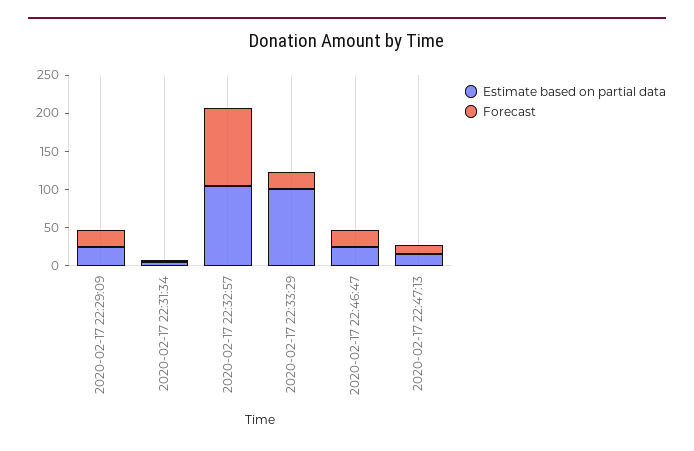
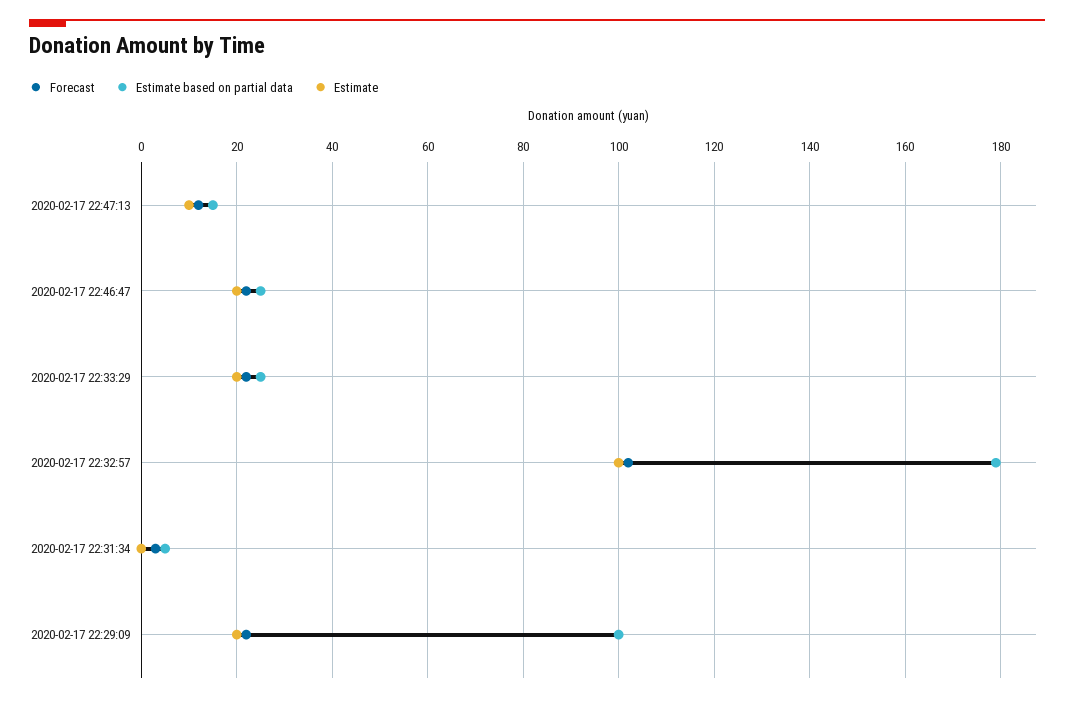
Estimate based on partial data, 2020-02-17 22:29:09: 25 -> 100
Estimate based on partial data, 2020-02-17 22:32:57: 100 -> 180
Estimate based on partial data, 2020-02-17 22:33:29: 100 -> 25
Estimate, 2020-02-17 22:47:13: none -> 10
Estimate, 2020-02-17 22:46:47: none -> 20
Estimate, 2020-02-17 22:33:29: none -> 20
Estimate, 2020-02-17 22:32:57: none -> 100
Estimate, 2020-02-17 22:31:34: none -> 0
Estimate, 2020-02-17 22:29:09: none -> 20

